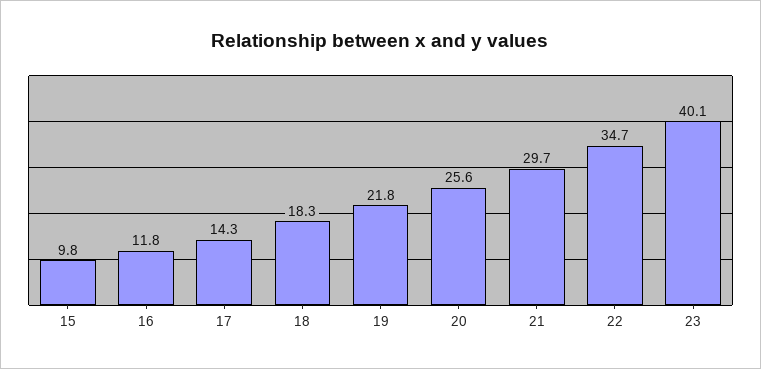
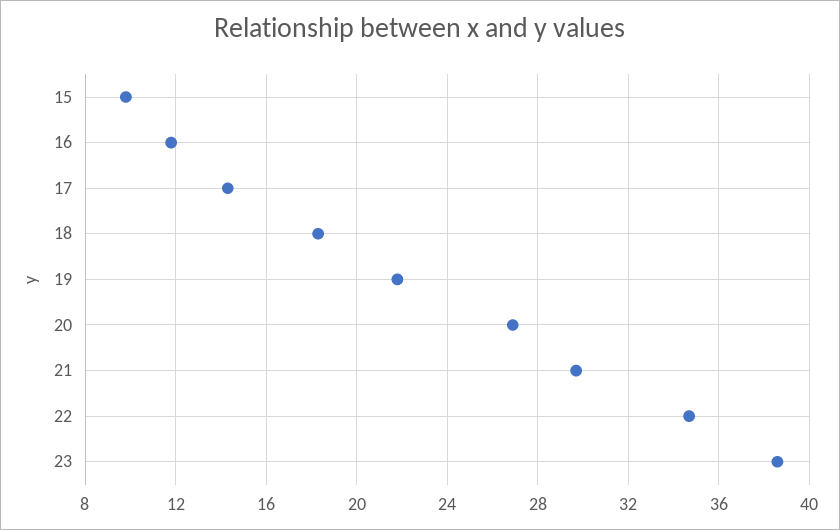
20: 25.6 -> 27
23: 40.1 -> 38.5

